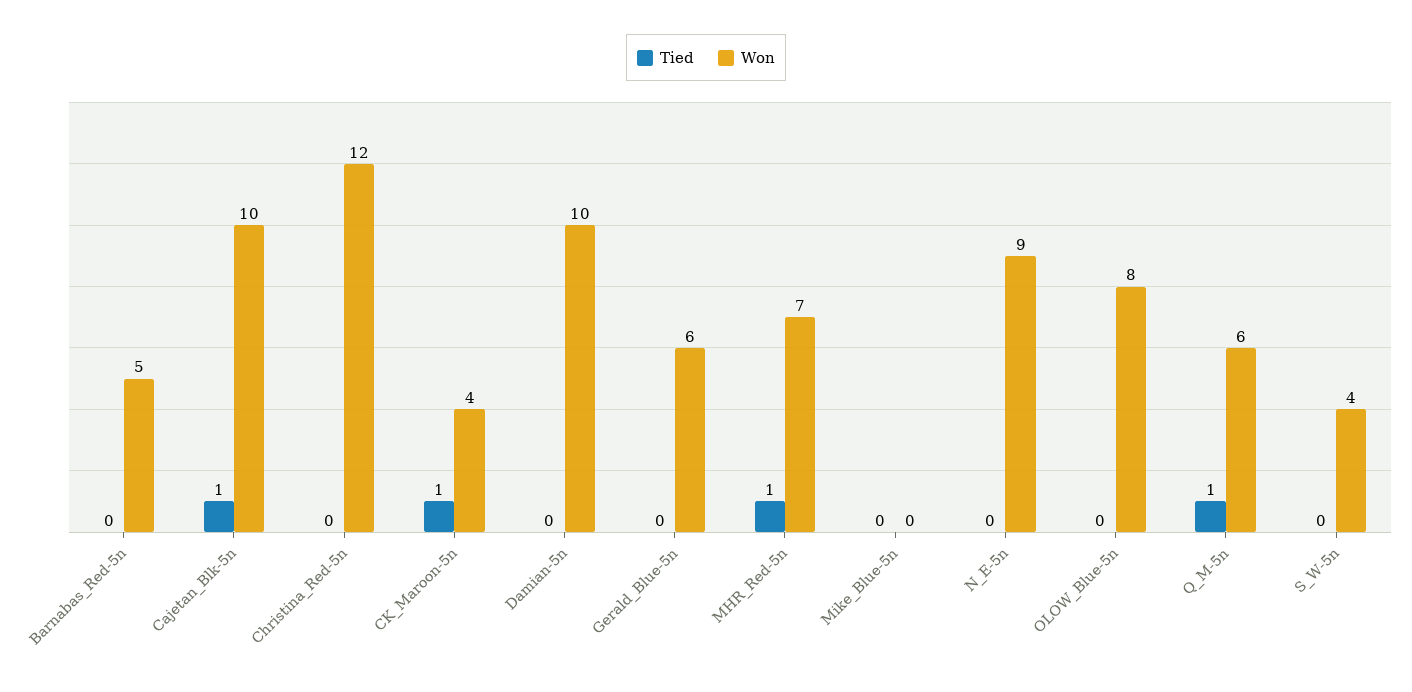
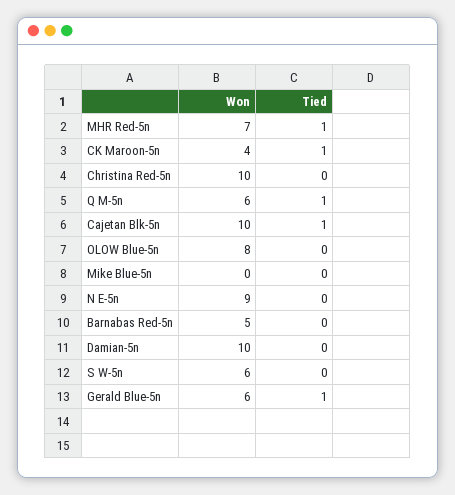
Won, Christina_Red-5n: 12 -> 10
Tied, Gerald_Blue-5n: 0 -> 1
Won, S_W-5n: 4 -> 6

